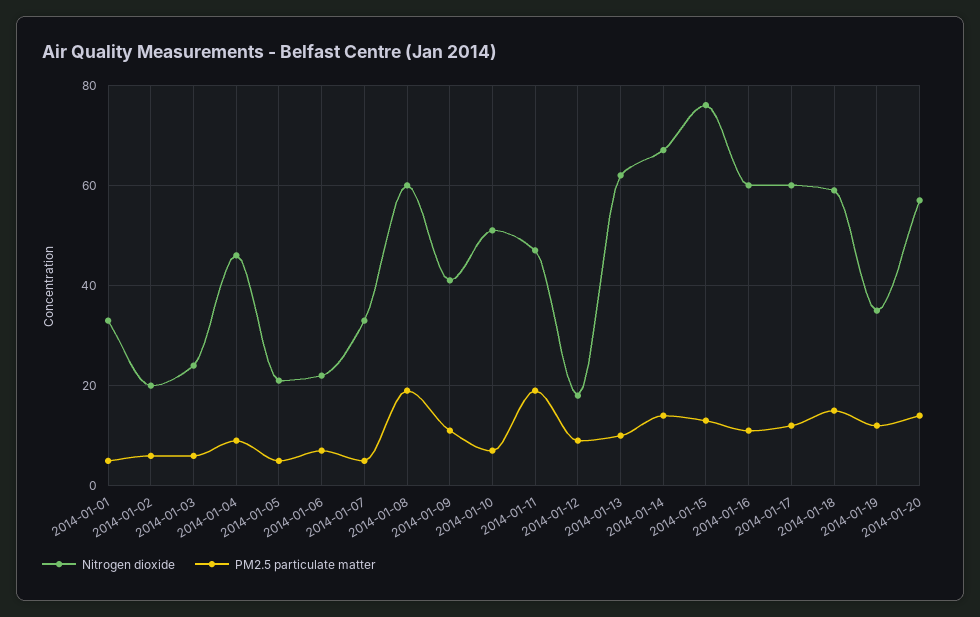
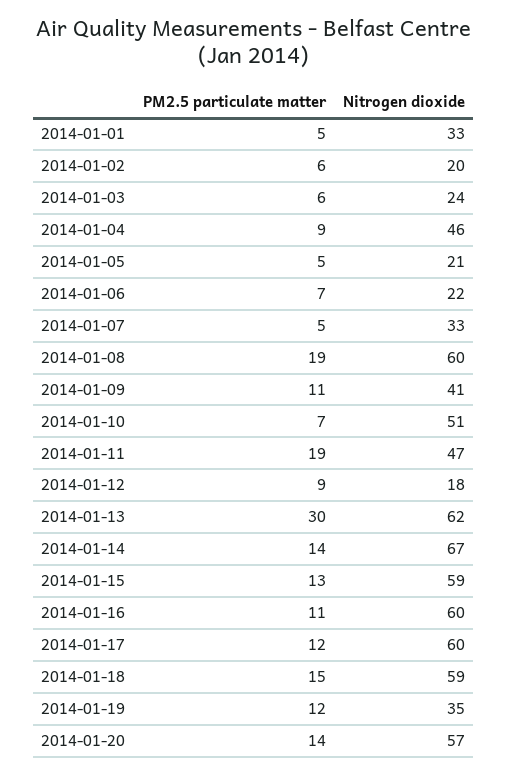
PM2.5 particulate matter, 2014-01-13: 10 -> 30
Nitrogen dioxide, 2014-01-15: 75 -> 59

